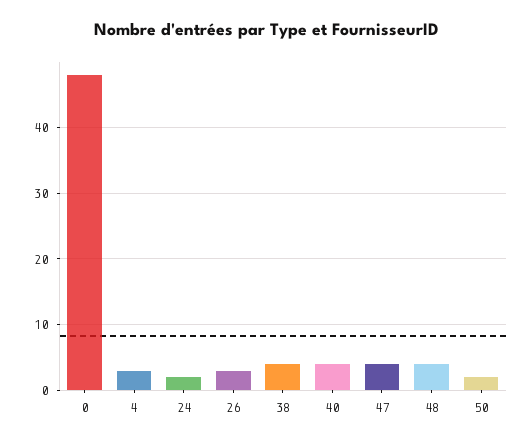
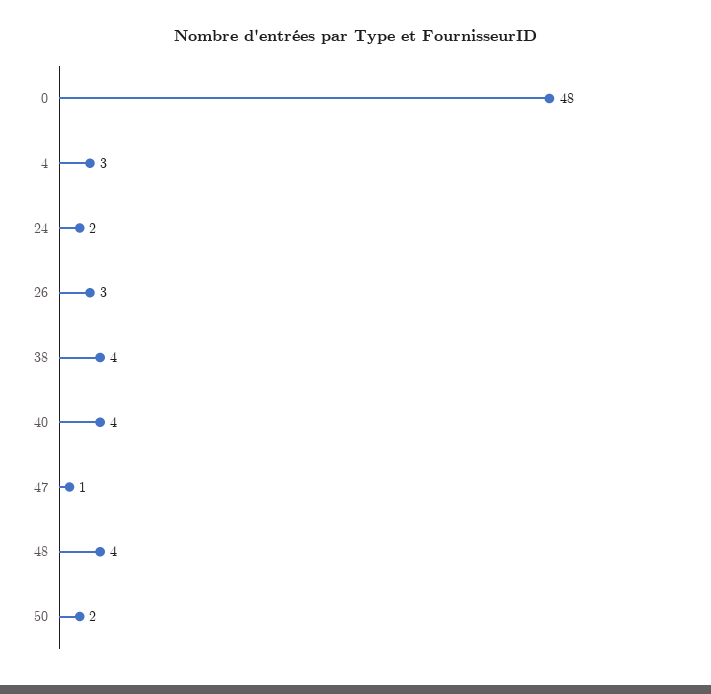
47: 4 -> 1

